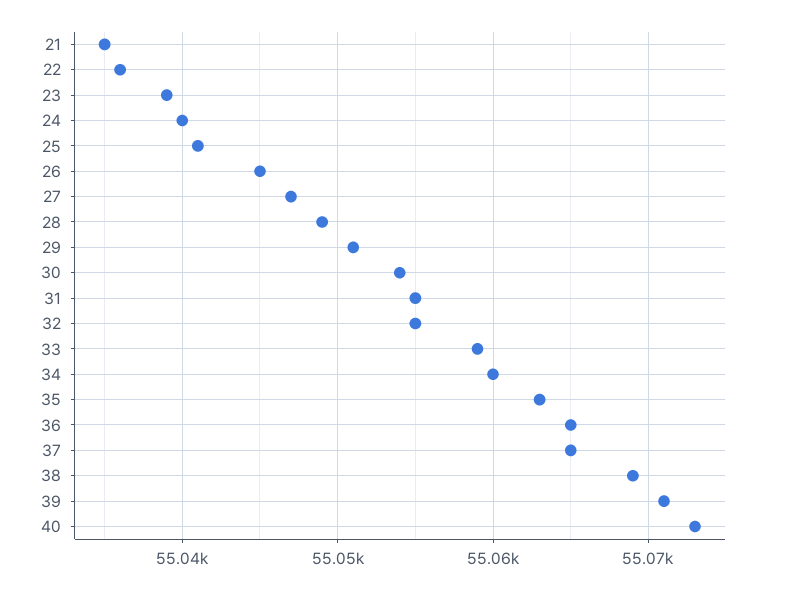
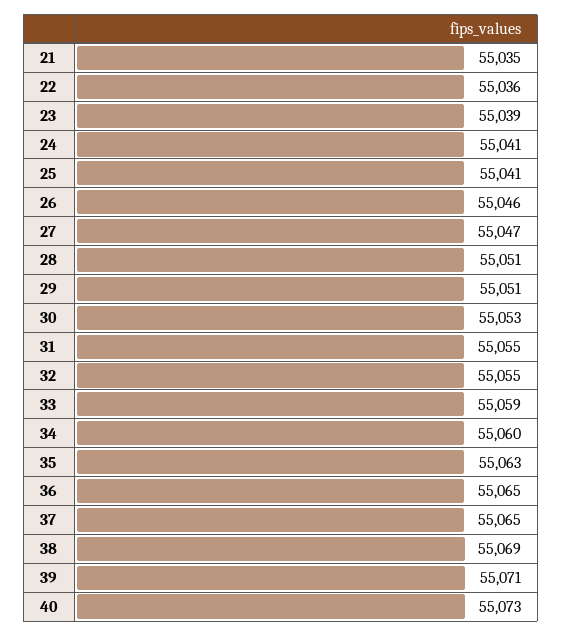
24: 55040 -> 55041
26: 55045 -> 55046
28: 55049 -> 55051
30: 55054 -> 55053

